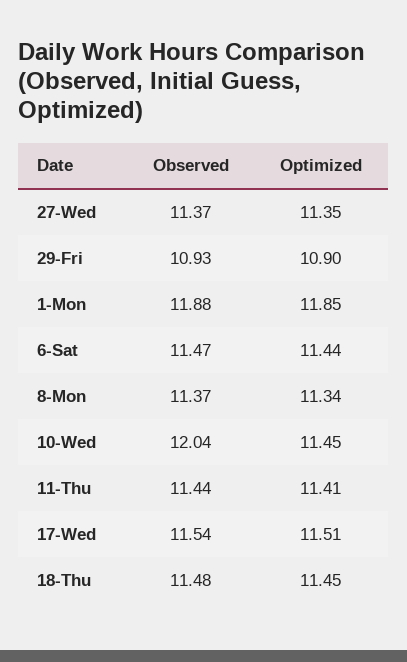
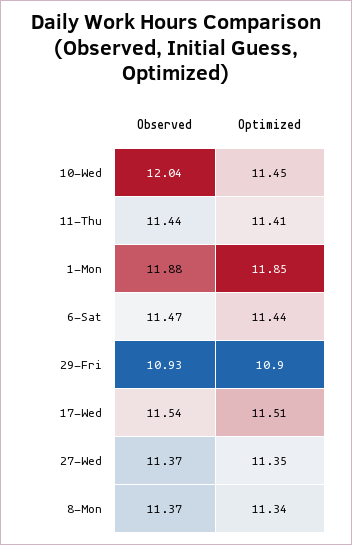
Observed, 18-Thu: 11.48 -> none
Optimized, 18-Thu: 11.45 -> none

